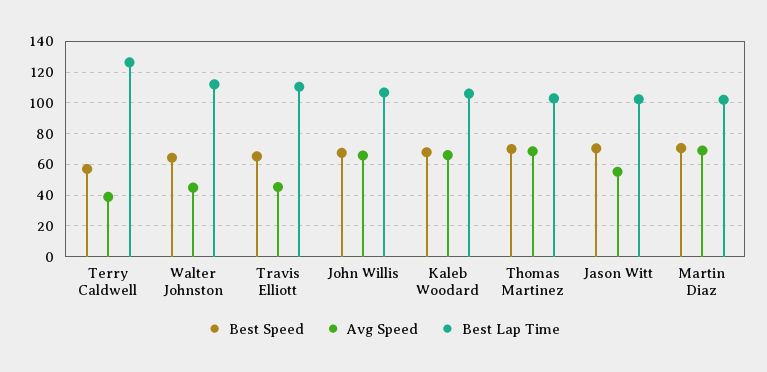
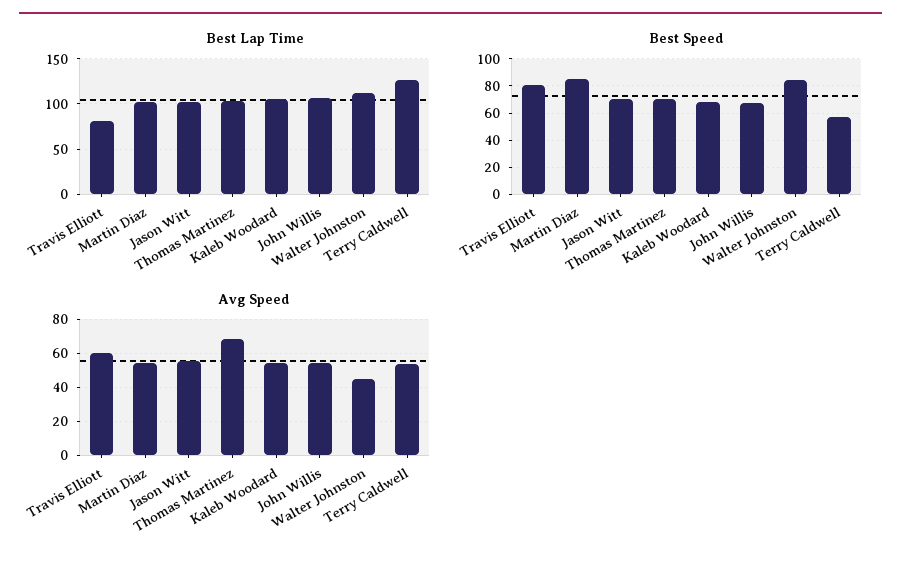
Avg Speed, Terry Caldwell: 40 -> 55
Best Speed, Walter Johnston: 65 -> 85
Best Speed, Travis Elliott: 65 -> 80
Avg Speed, Travis Elliott: 45 -> 60
Best Lap Time, Travis Elliott: 110 -> 80
Avg Speed, John Willis: 65 -> 55
Avg Speed, Kaleb Woodard: 65 -> 55
Best Speed, Martin Diaz: 70 -> 85
Avg Speed, Martin Diaz: 70 -> 55

